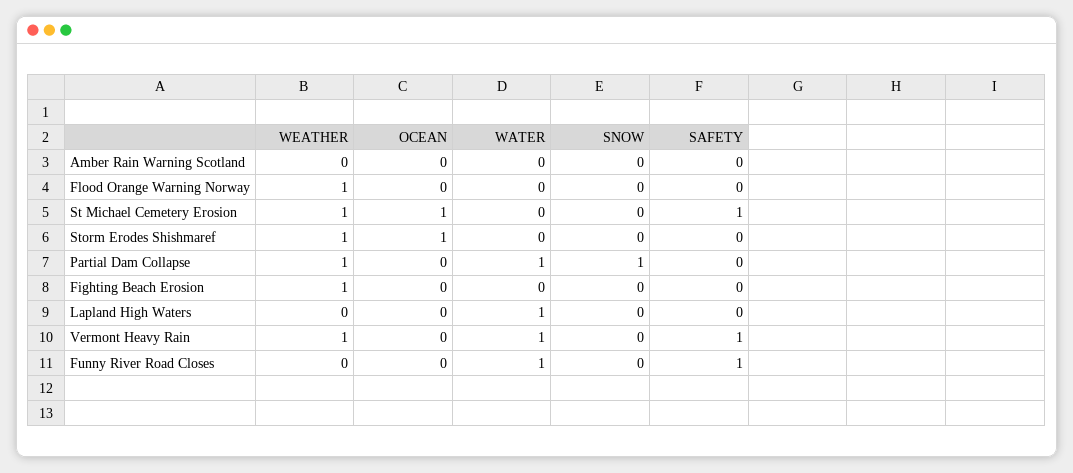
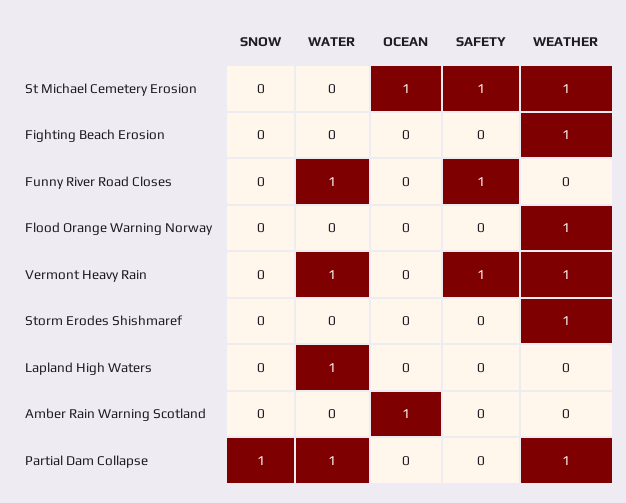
OCEAN, Amber Rain Warning Scotland: 0 -> 1
OCEAN, Storm Erodes Shishmaref: 1 -> 0

